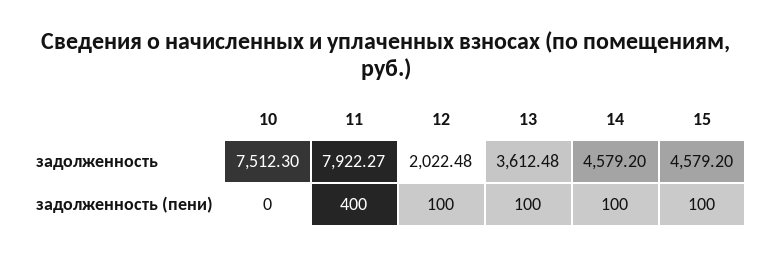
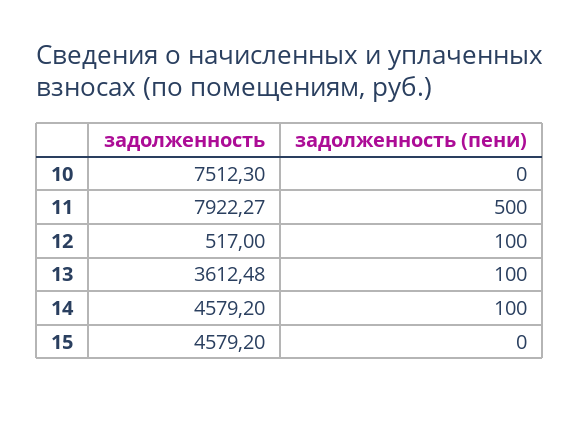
12, задолженность: 2022.48 -> 517
11, задолженность (пени): 400 -> 500
15, задолженность (пени): 100 -> 0

